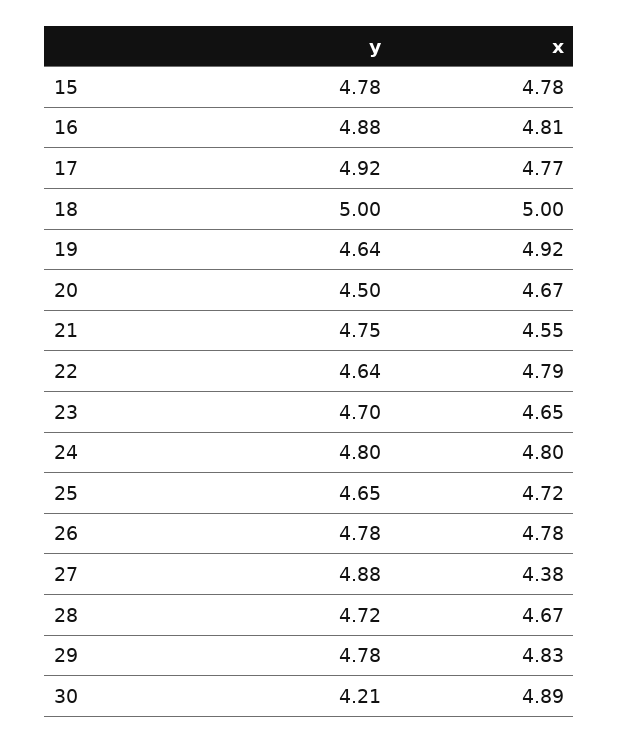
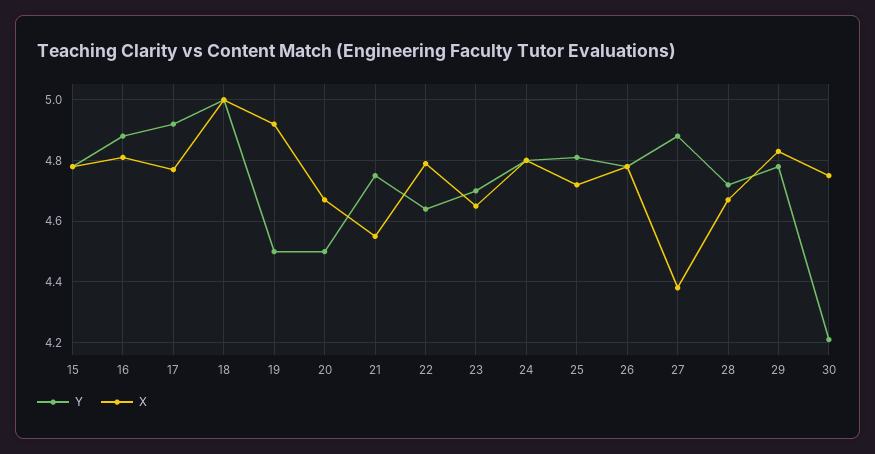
y, 19: 4.64 -> 4.5
y, 25: 4.65 -> 4.8
x, 30: 4.89 -> 4.75

